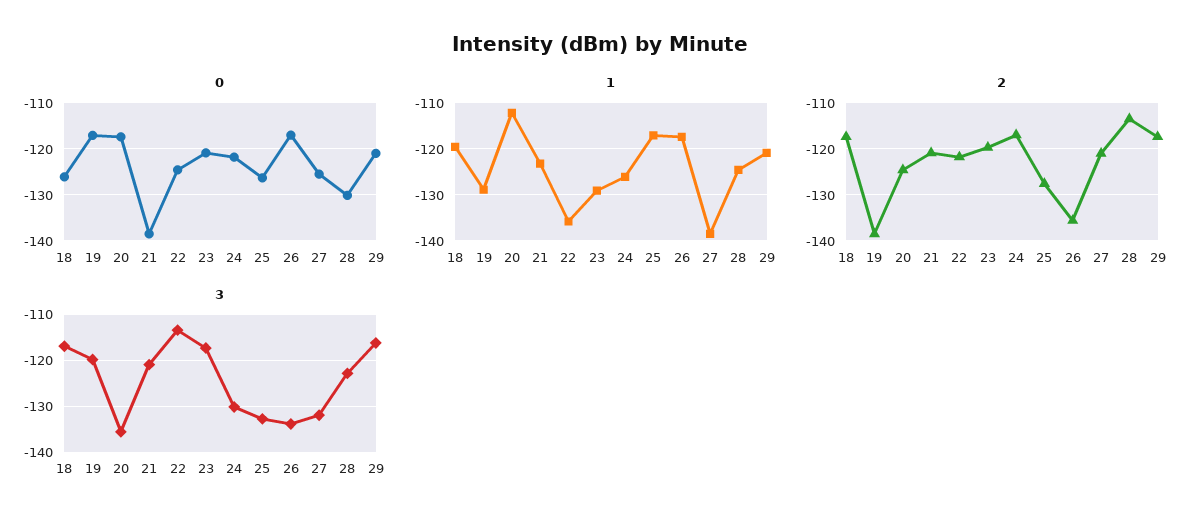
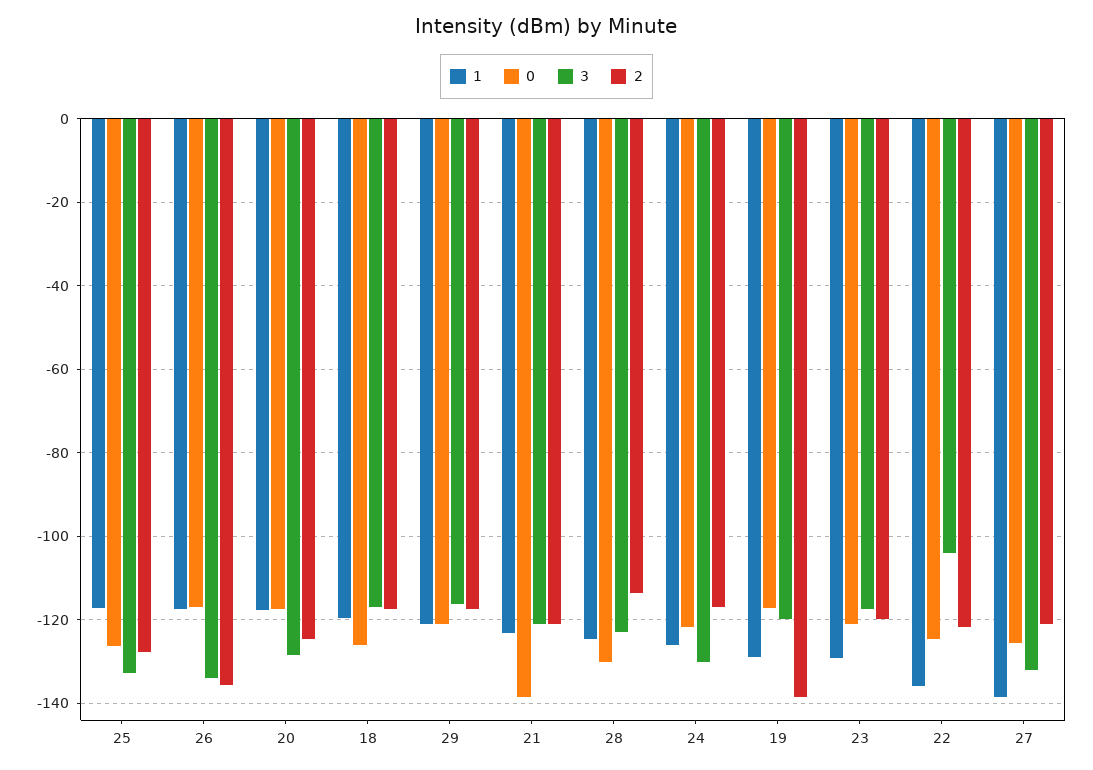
1, 20: -112 -> -118
3, 20: -136 -> -128
3, 22: -114 -> -104

